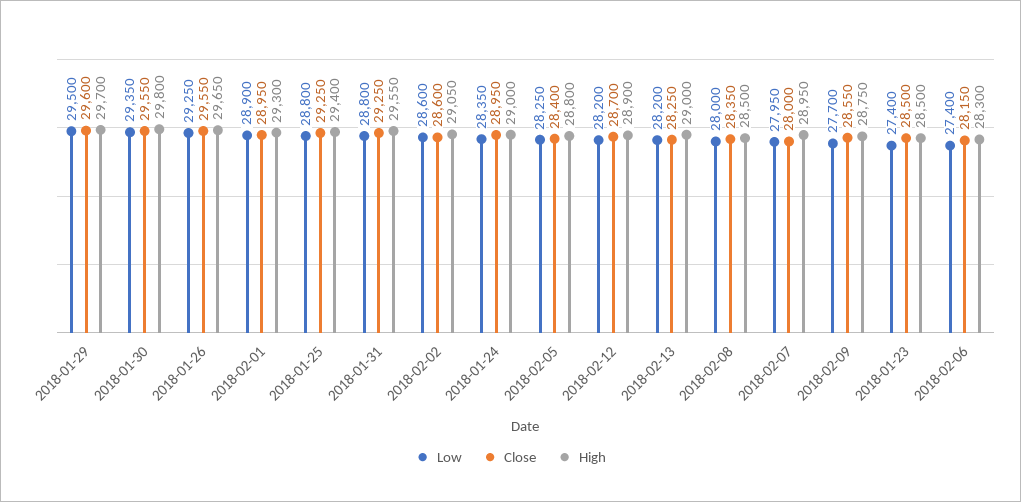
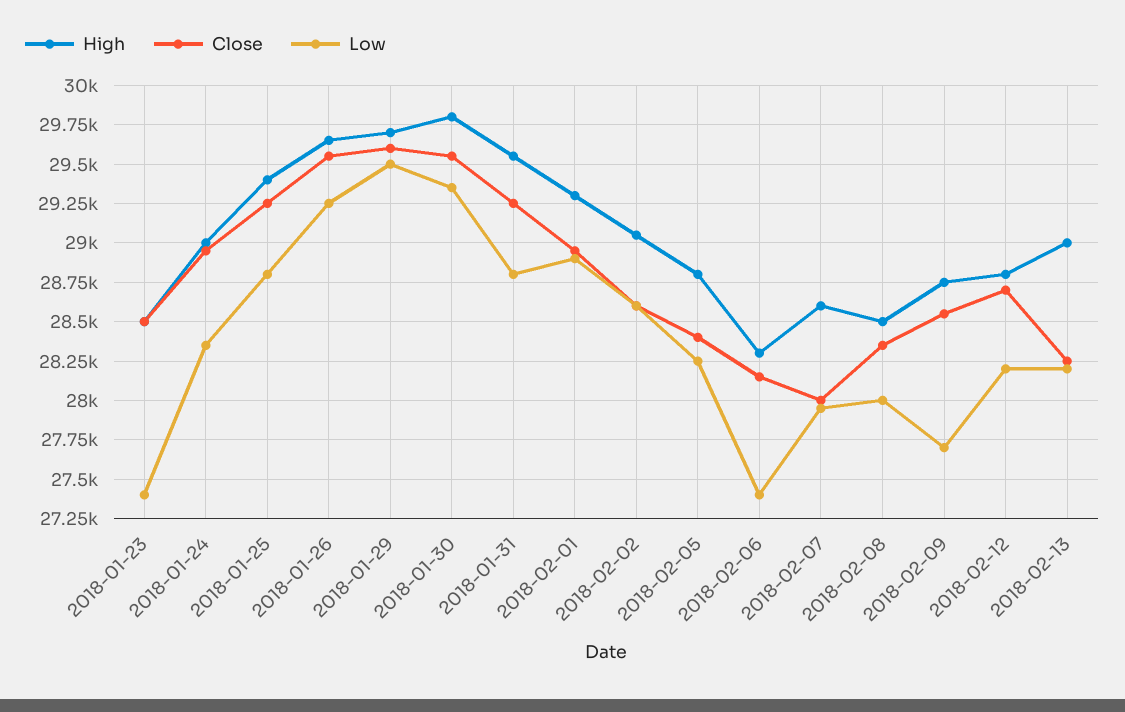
High, 2018-02-12: 28900 -> 28800
High, 2018-02-07: 28950 -> 28600

